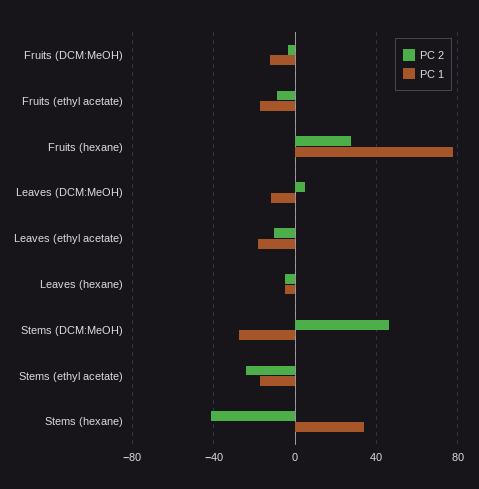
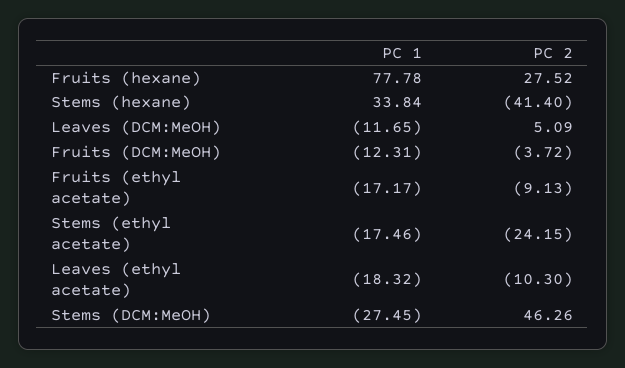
PC 2, Leaves (hexane): -5 -> none
PC 1, Leaves (hexane): -5 -> none

